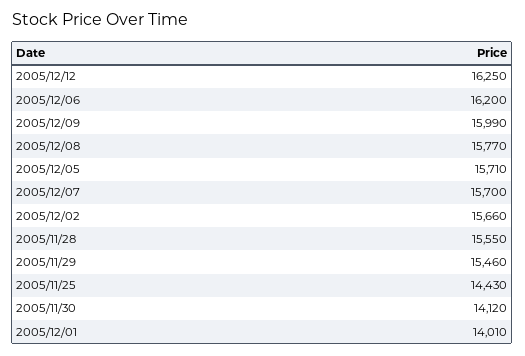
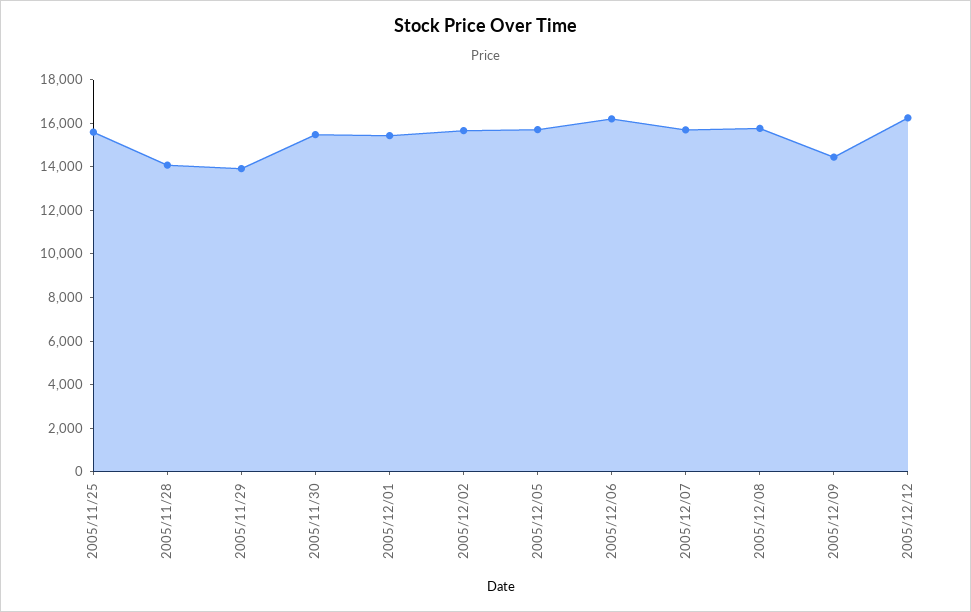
2005/12/09: 15990 -> 14500
2005/11/28: 15550 -> 14000
2005/11/29: 15460 -> 14000
2005/11/25: 14430 -> 15500
2005/11/30: 14120 -> 15500
2005/12/01: 14010 -> 15500

